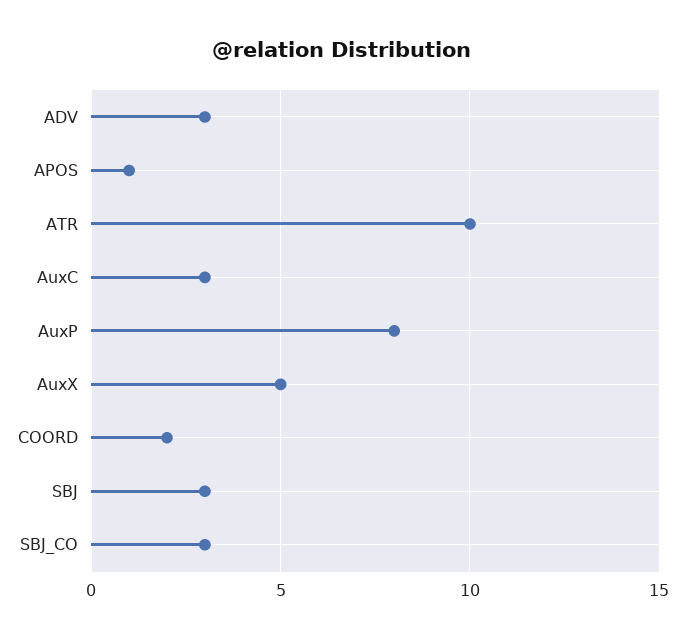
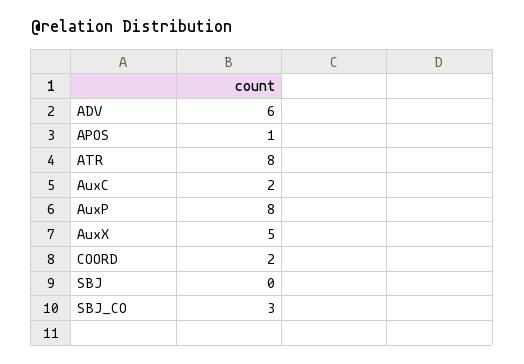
ADV: 3 -> 6
ATR: 10 -> 8
AuxC: 3 -> 2
SBJ: 3 -> 0

